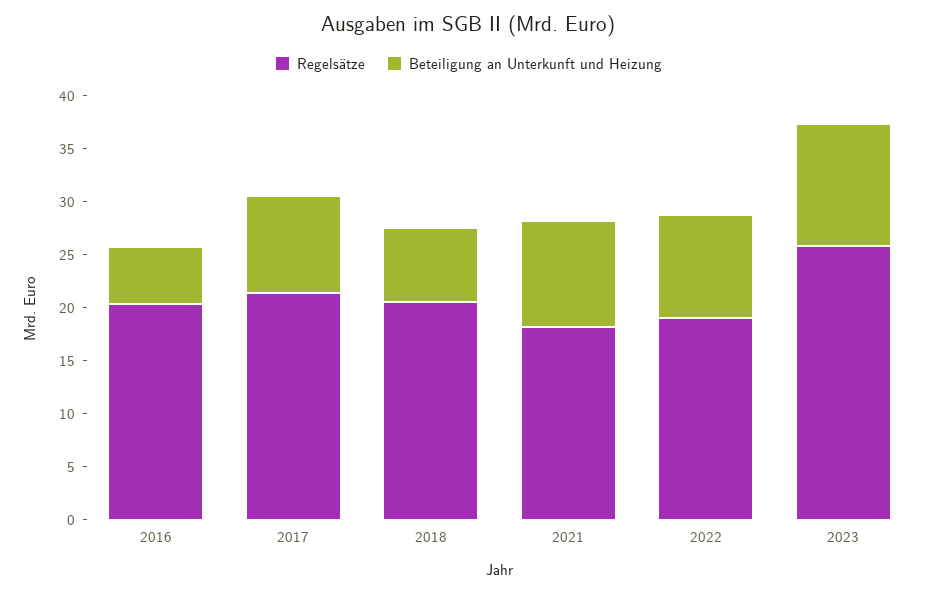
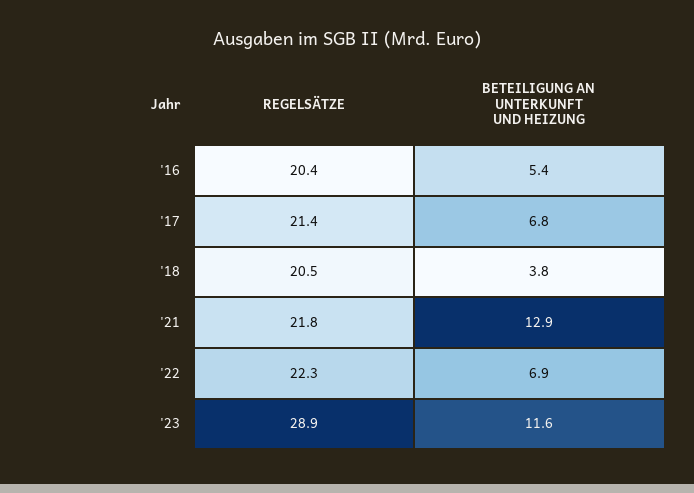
Beteiligung an Unterkunft und Heizung, 2017: 9 -> 6.8
Beteiligung an Unterkunft und Heizung, 2018: 7 -> 3.8
Regelsätze, 2021: 18 -> 21.8
Beteiligung an Unterkunft und Heizung, 2021: 10 -> 12.9
Regelsätze, 2022: 19 -> 22.3
Beteiligung an Unterkunft und Heizung, 2022: 10 -> 6.9
Regelsätze, 2023: 26 -> 28.9

